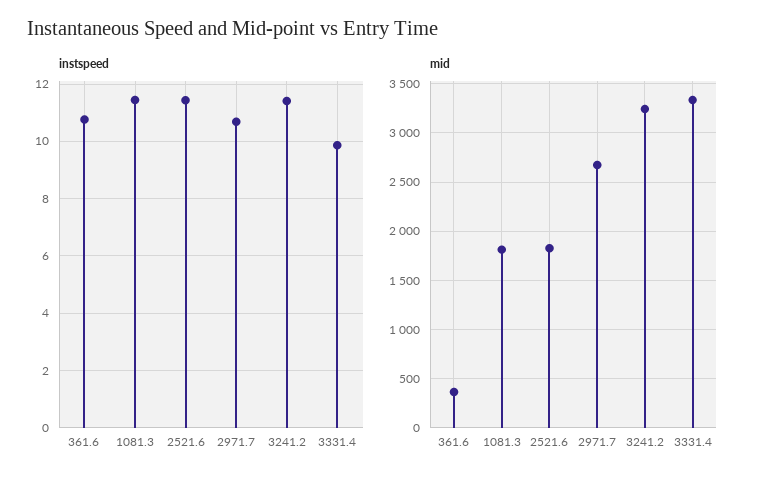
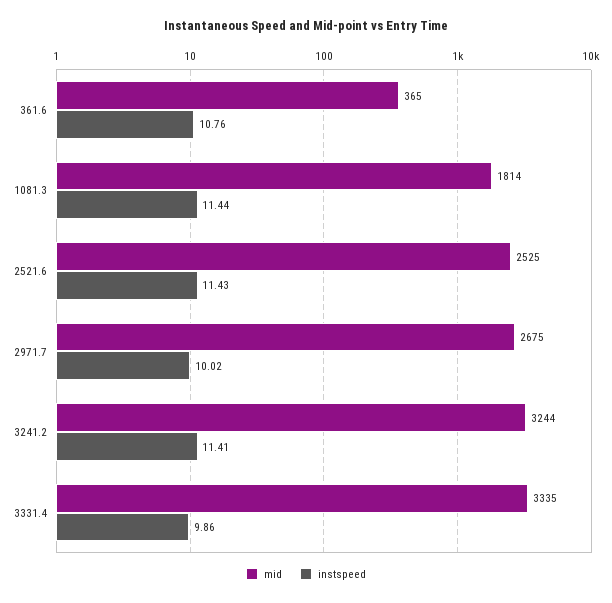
instspeed, 2971.7: 10.75 -> 10.02
mid, 2521.6: 1800 -> 2525

